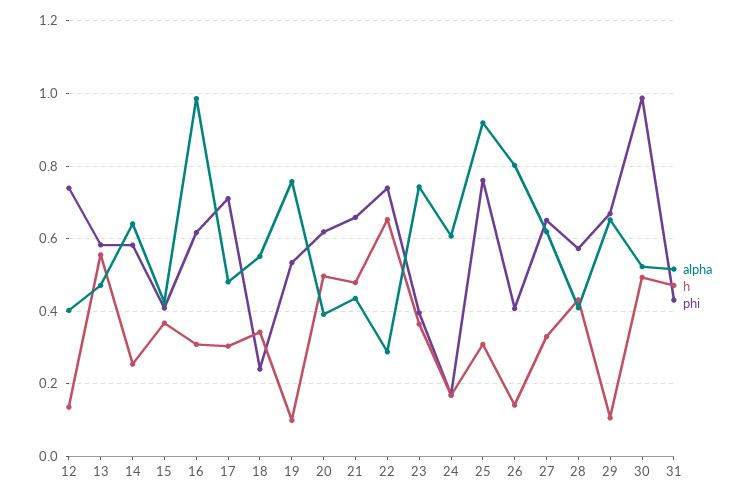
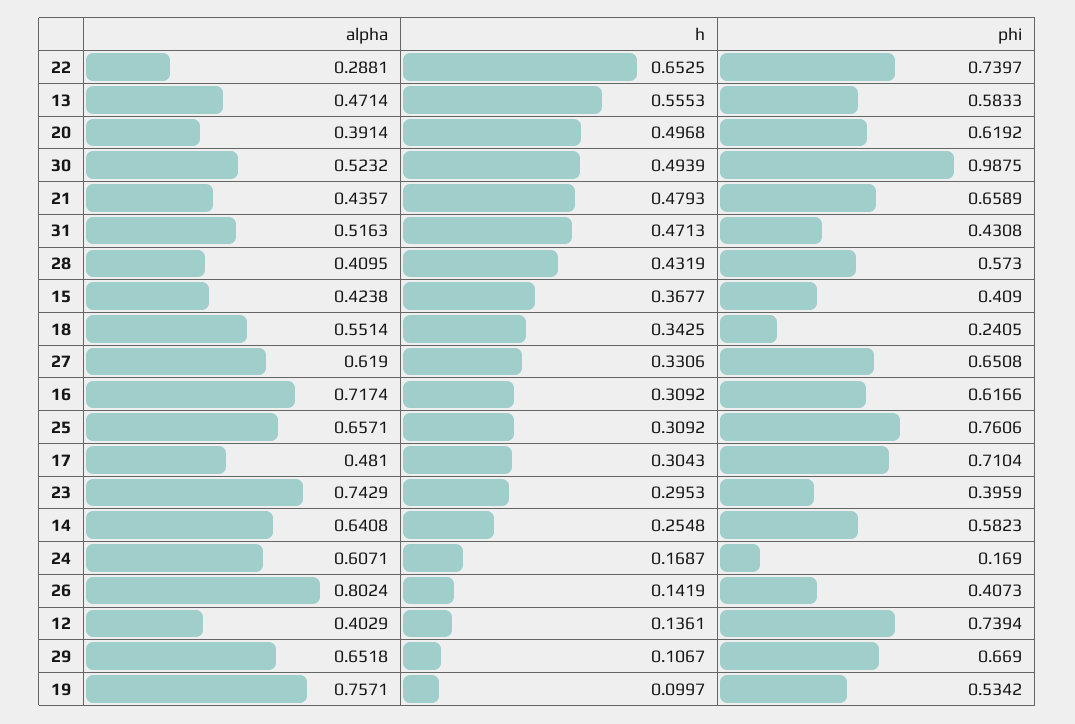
alpha, 16: 0.98 -> 0.7174
h, 23: 0.36 -> 0.2953
alpha, 25: 0.92 -> 0.6571

